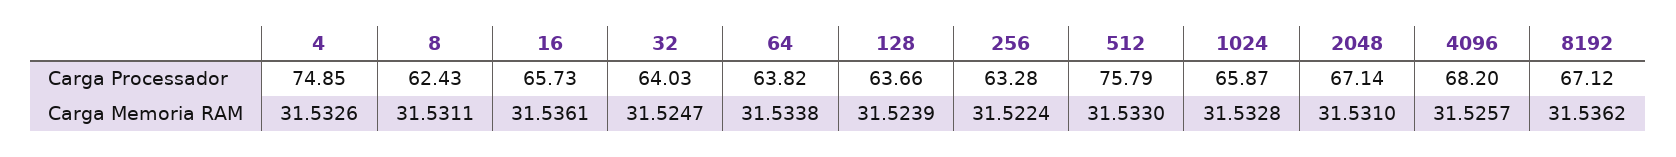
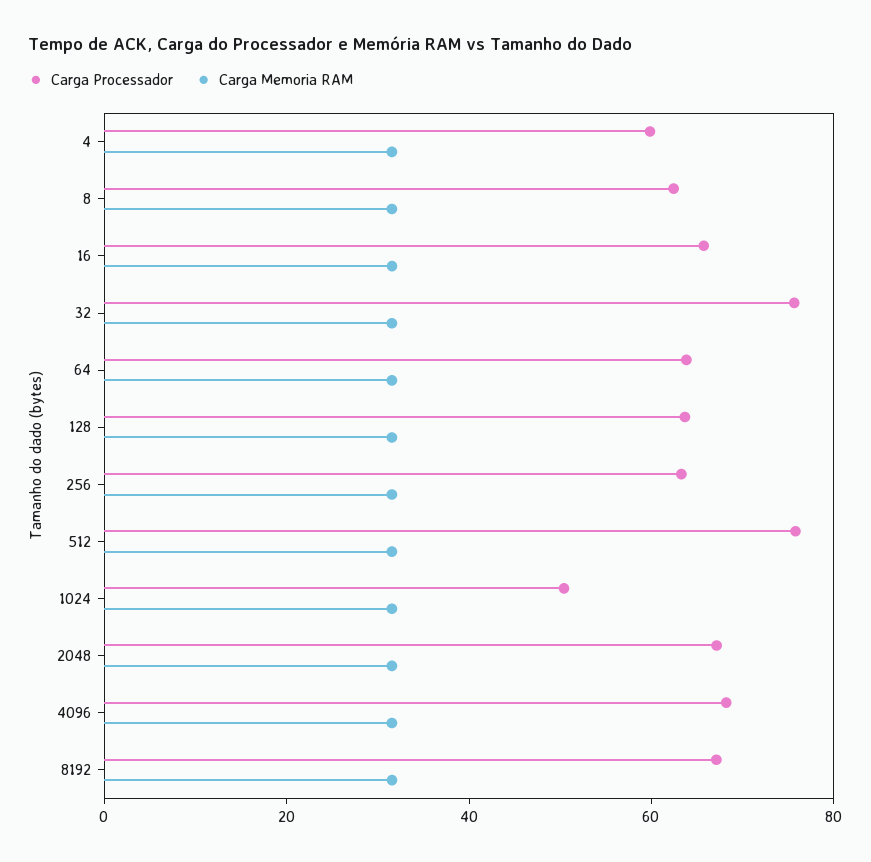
Carga Processador, 4: 74.85 -> 60
Carga Processador, 32: 64.03 -> 75
Carga Processador, 1024: 65.87 -> 50

